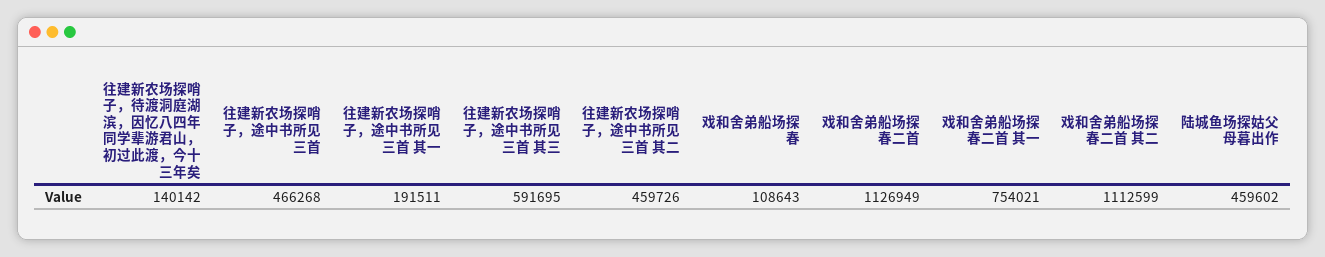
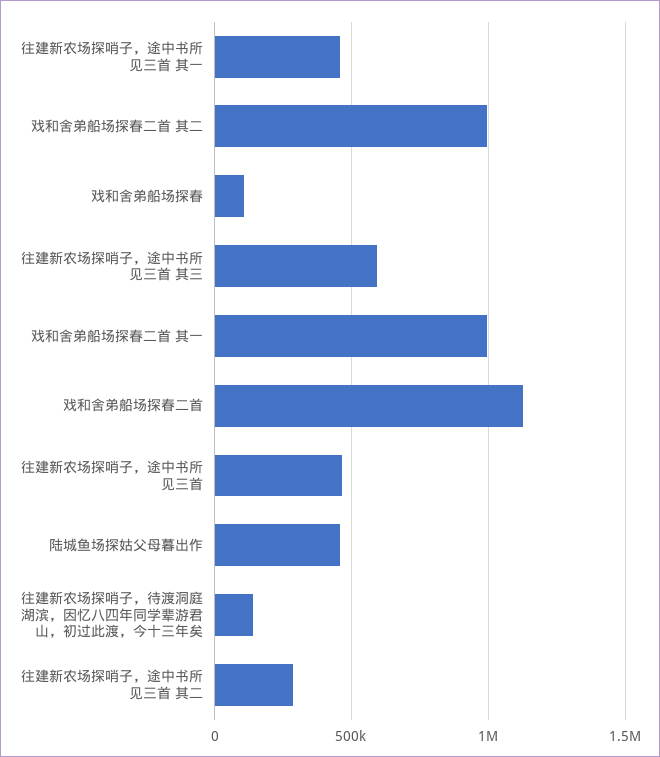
往建新农场探哨子，途中书所见三首 其一: 191511 -> 450000
往建新农场探哨子，途中书所见三首 其二: 459726 -> 300000
戏和舍弟船场探春二首 其一: 754021 -> 1000000
戏和舍弟船场探春二首 其二: 1112599 -> 1000000

